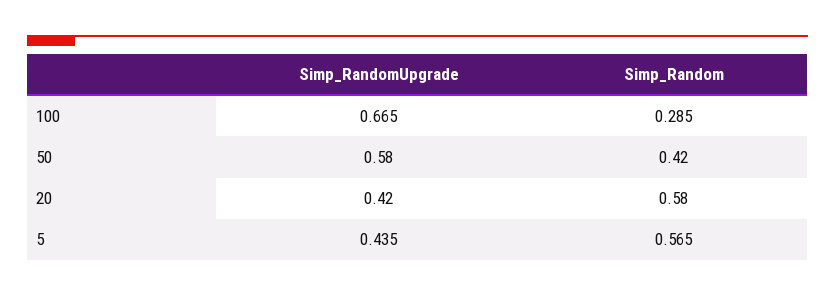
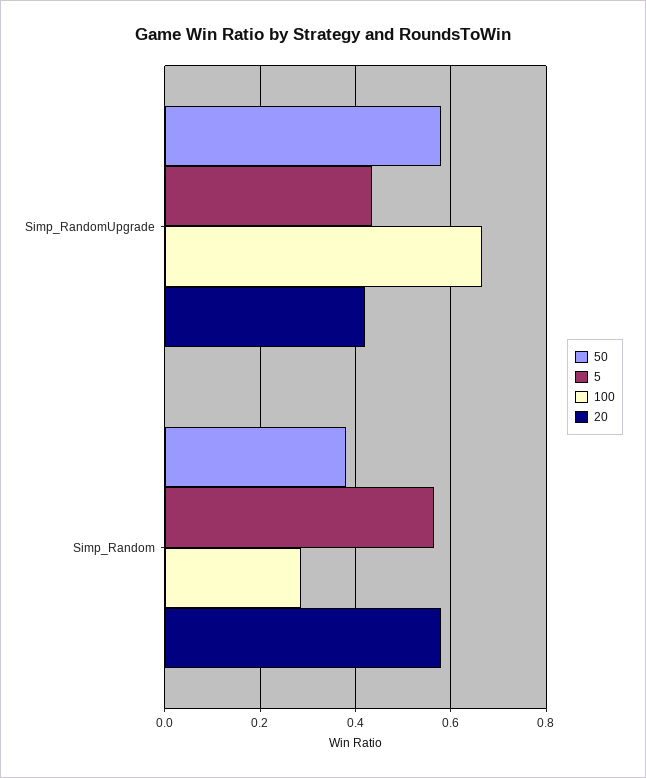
50, Simp_Random: 0.42 -> 0.38

